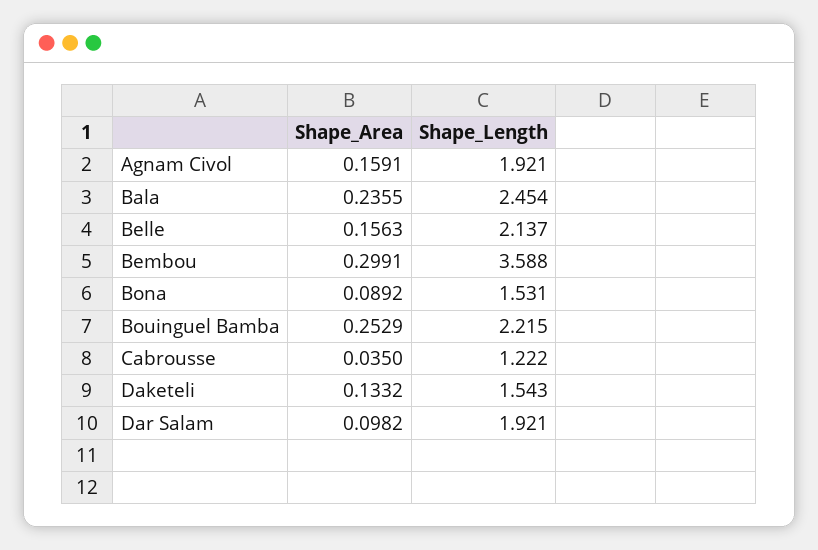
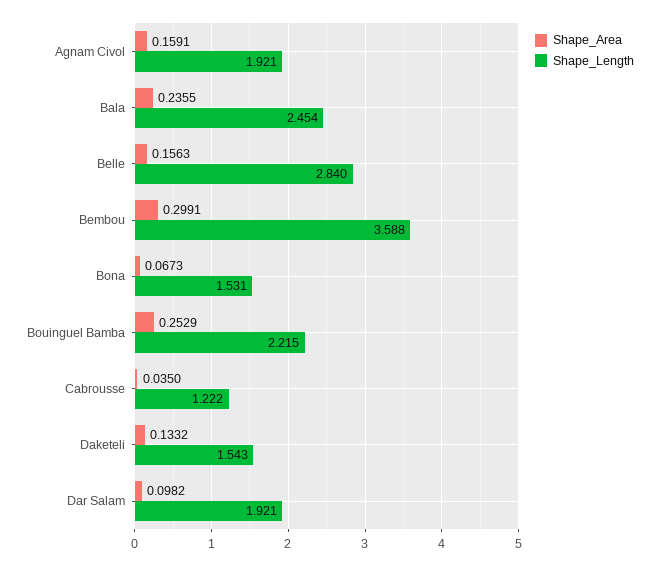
Shape_Length, Belle: 2.137 -> 2.84
Shape_Area, Bona: 0.0892 -> 0.0673

